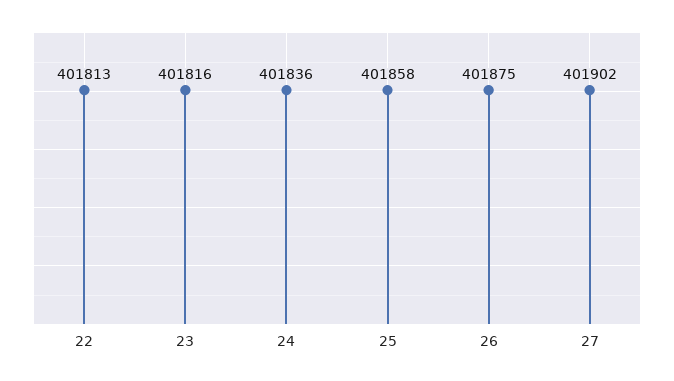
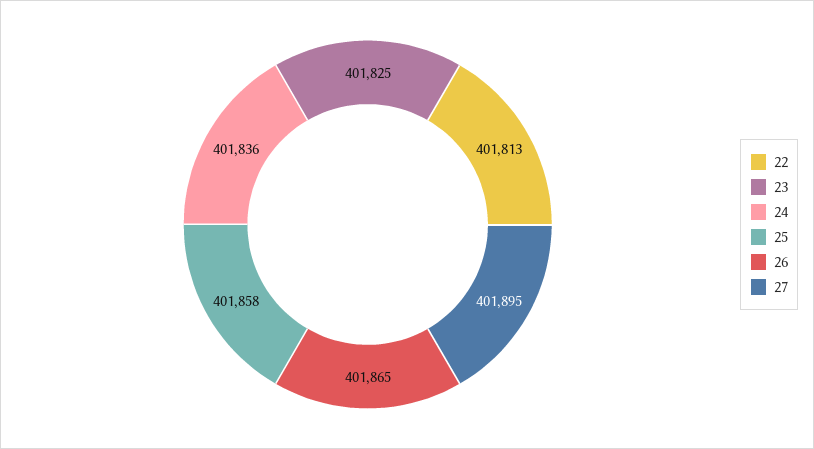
23: 401816 -> 401825
26: 401875 -> 401865
27: 401902 -> 401895

